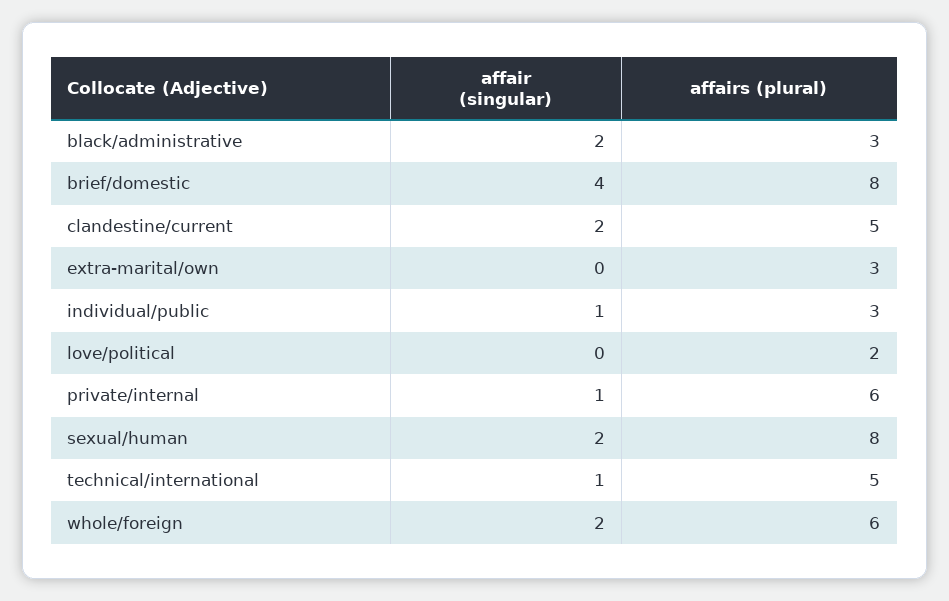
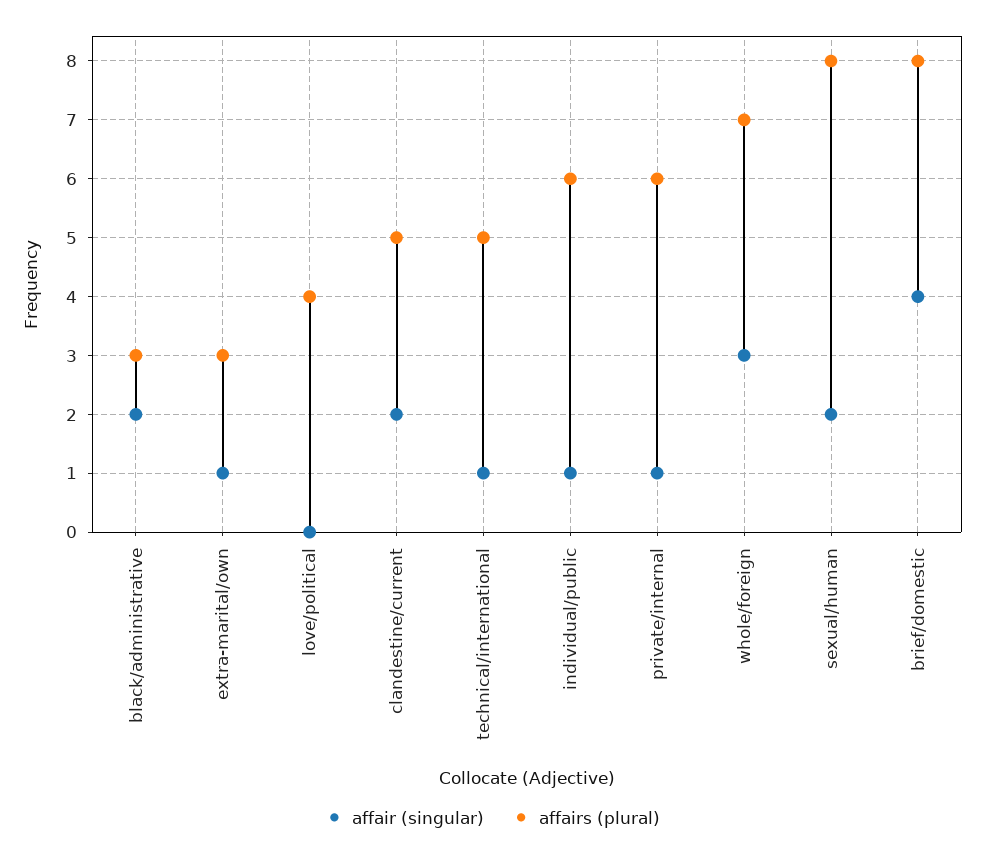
affair (singular), extra-marital/own: 0 -> 1
affairs (plural), individual/public: 3 -> 6
affairs (plural), love/political: 2 -> 4
affair (singular), whole/foreign: 2 -> 3
affairs (plural), whole/foreign: 6 -> 7

